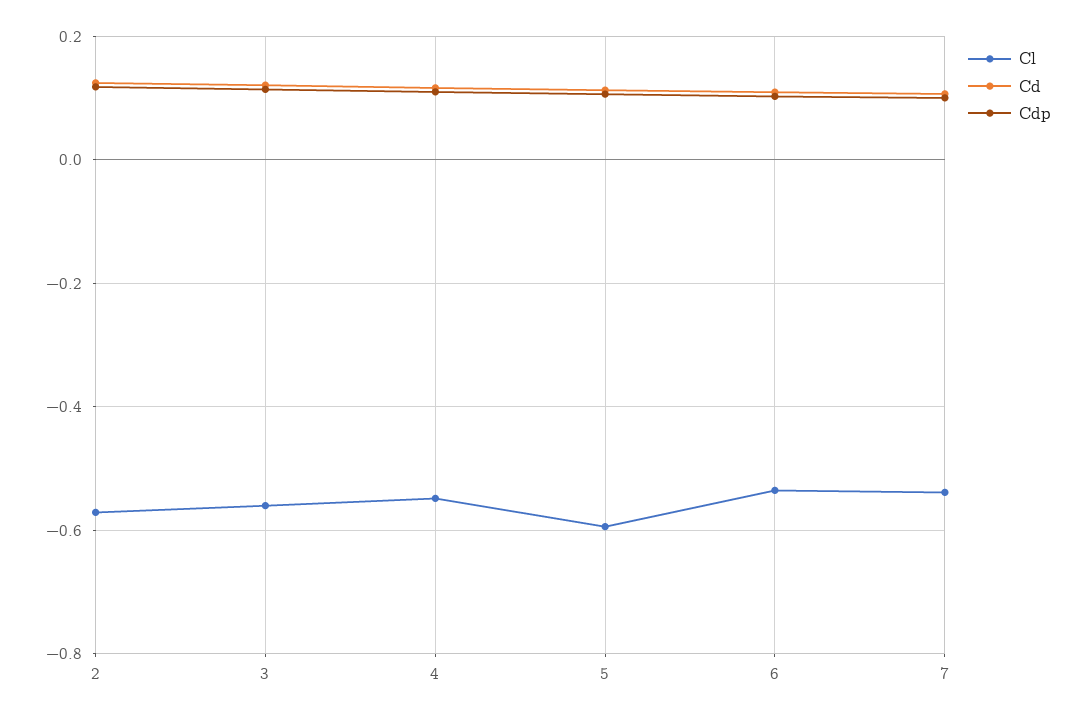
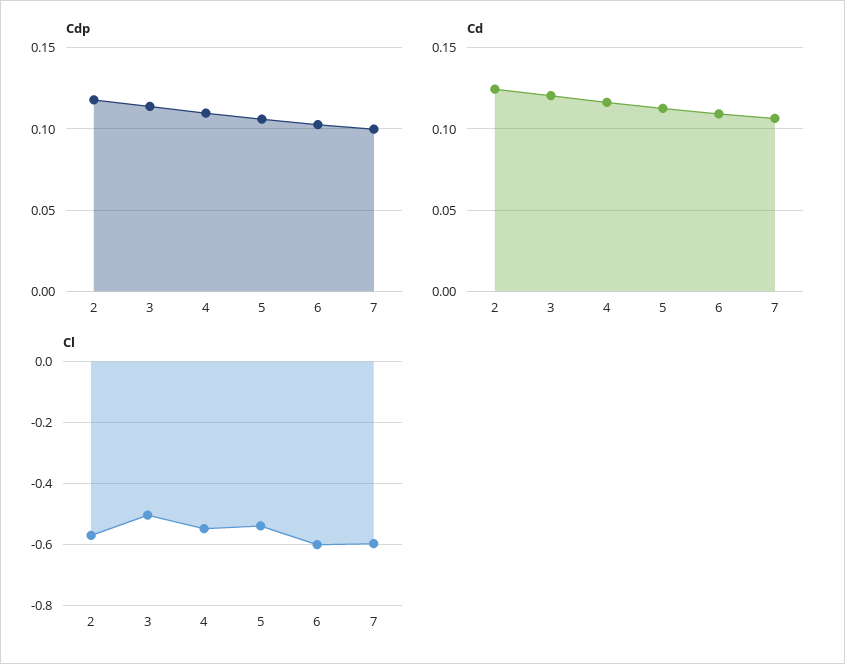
Cl, 3: -0.56 -> -0.5
Cl, 5: -0.6 -> -0.54
Cl, 6: -0.54 -> -0.6
Cl, 7: -0.54 -> -0.6

